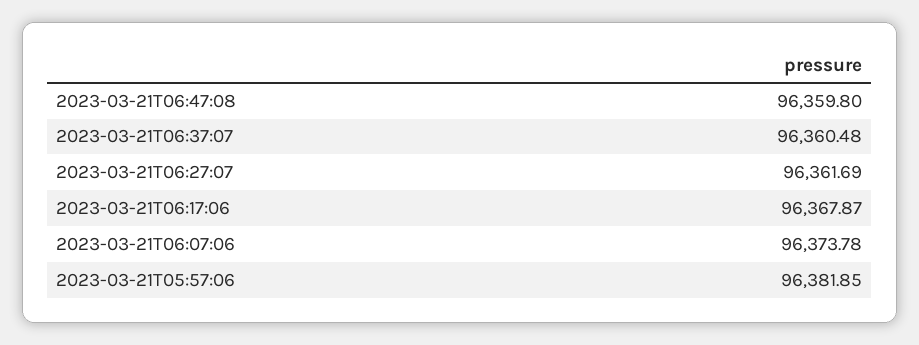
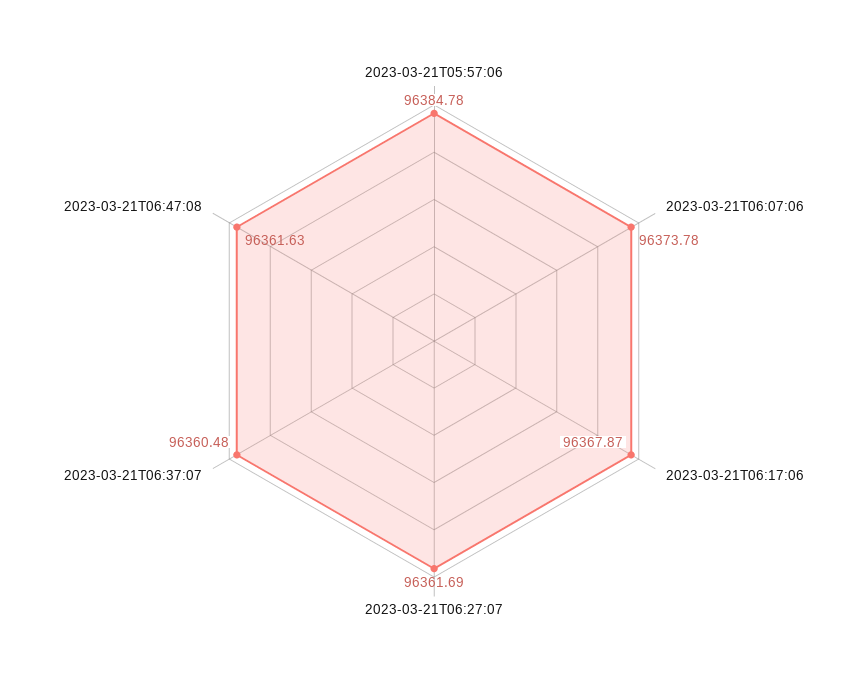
2023-03-21T06:47:08: 96359.8 -> 96361.63
2023-03-21T05:57:06: 96381.85 -> 96384.78

